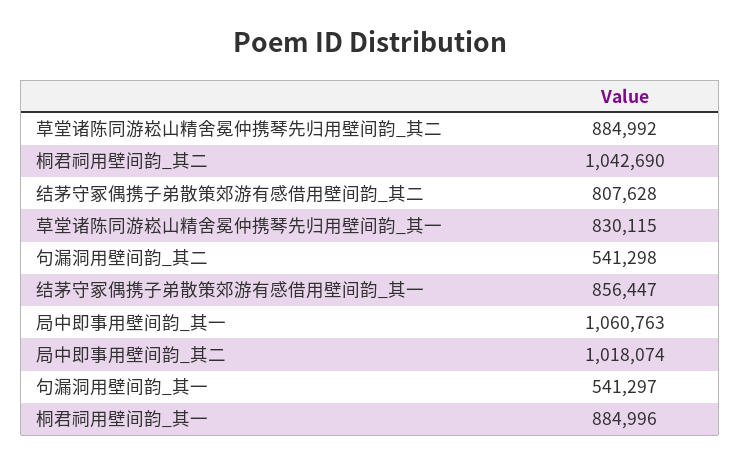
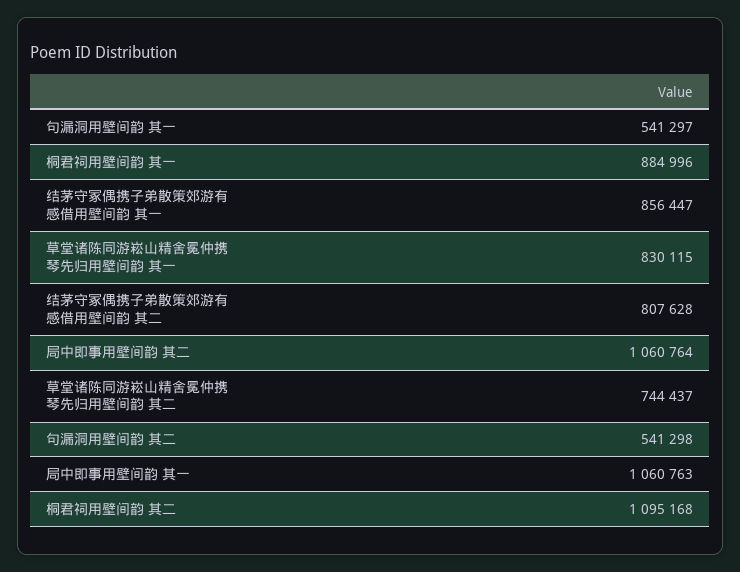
草堂诸陈同游崧山精舍冕仲携琴先归用壁间韵_其二: 884992 -> 744437
桐君祠用壁间韵_其二: 1042690 -> 1095168
局中即事用壁间韵_其二: 1018074 -> 1060764

